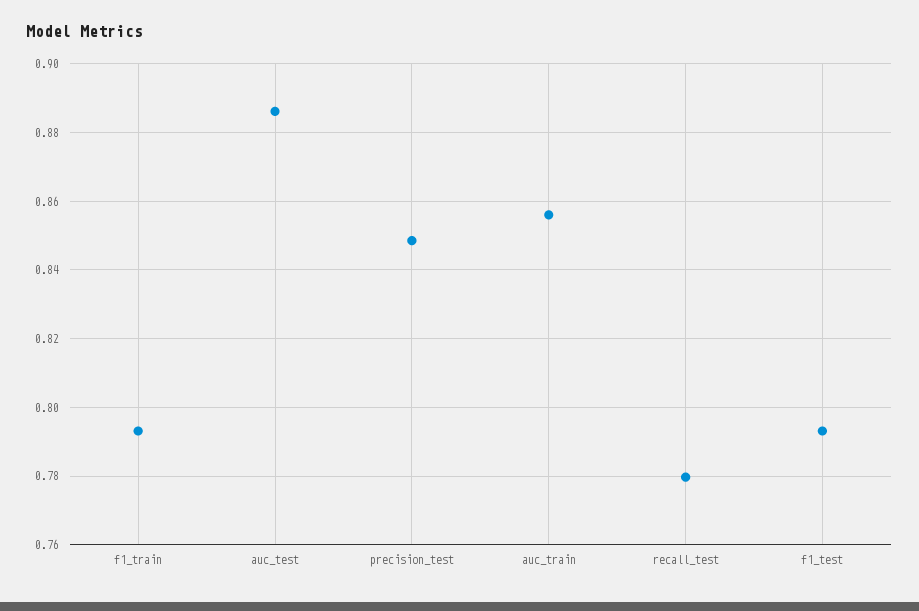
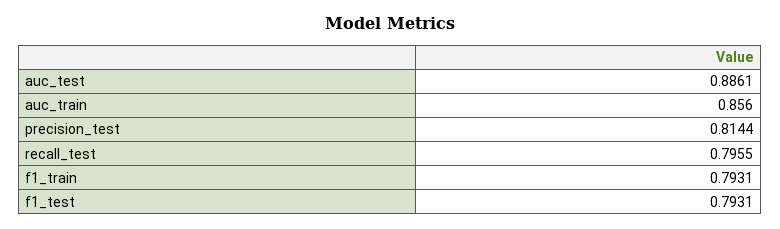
precision_test: 0.848 -> 0.8144
recall_test: 0.78 -> 0.7955

